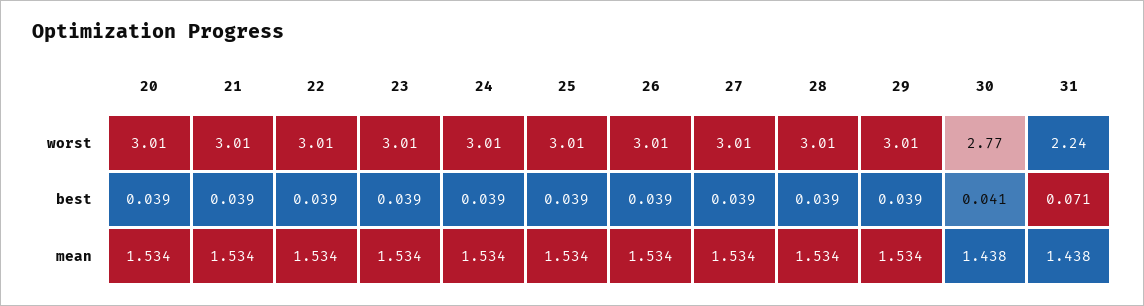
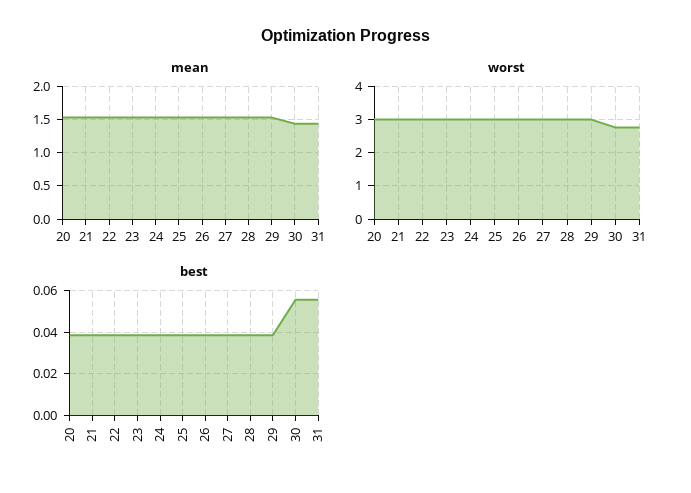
worst, 31: 2.24 -> 2.8
best, 30: 0.041 -> 0.055
best, 31: 0.071 -> 0.055

